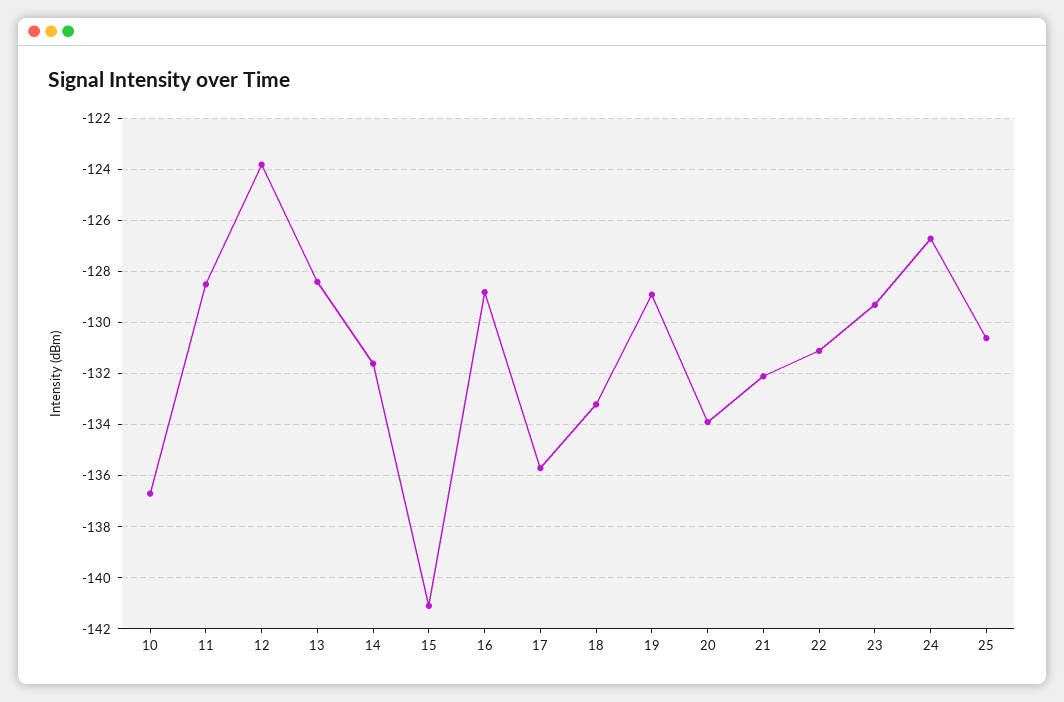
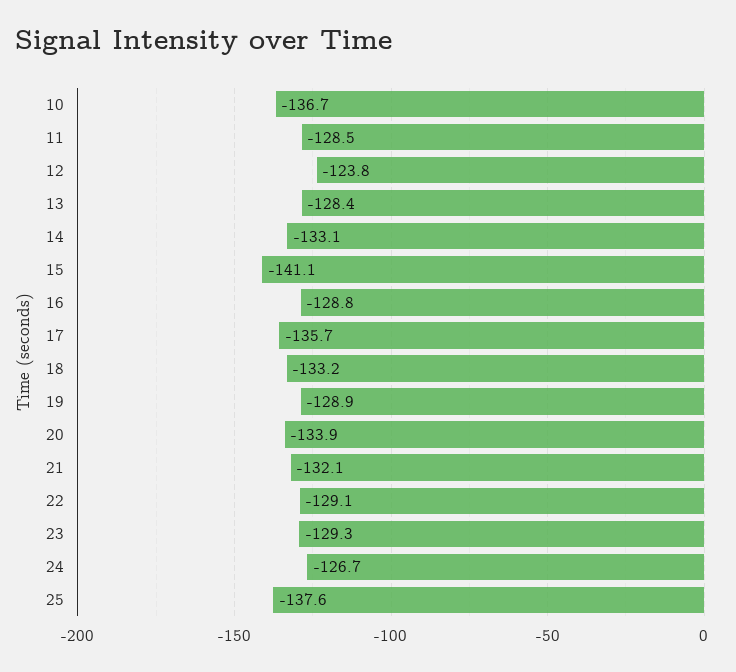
14: -131.5 -> -133.1
22: -131 -> -129.1
25: -130.5 -> -137.6

